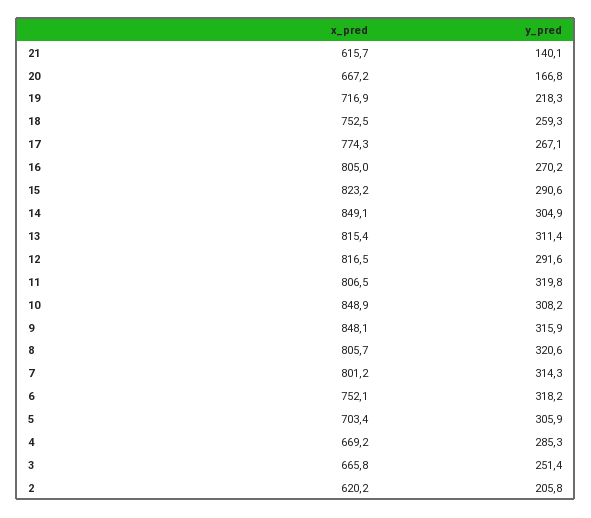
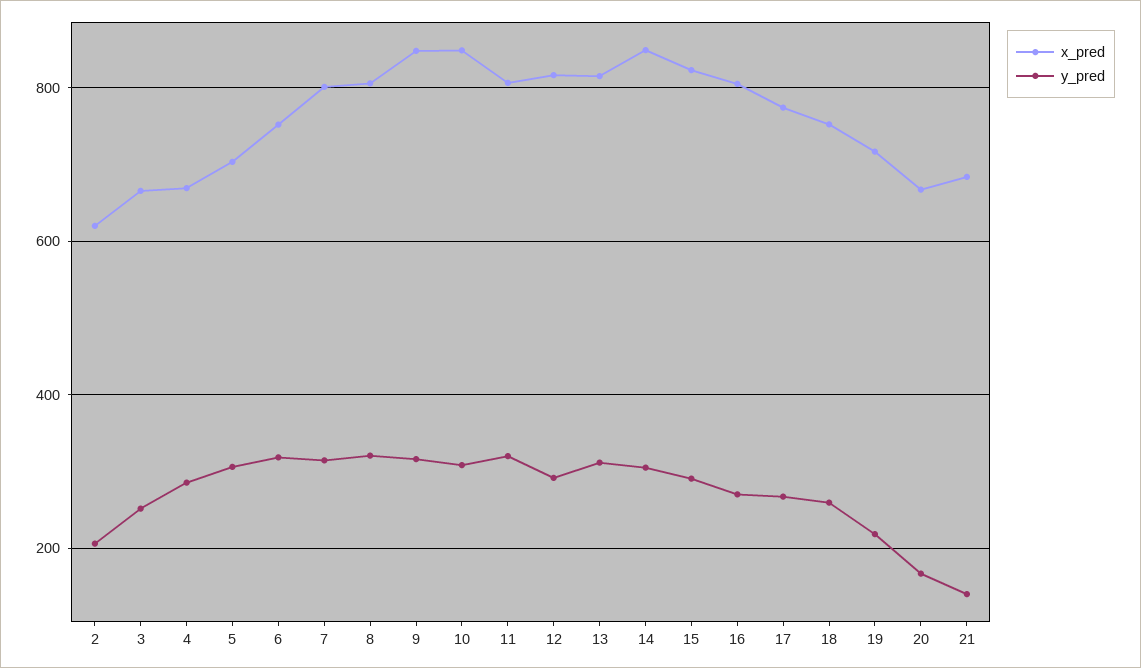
x_pred, 21: 615.7 -> 680

